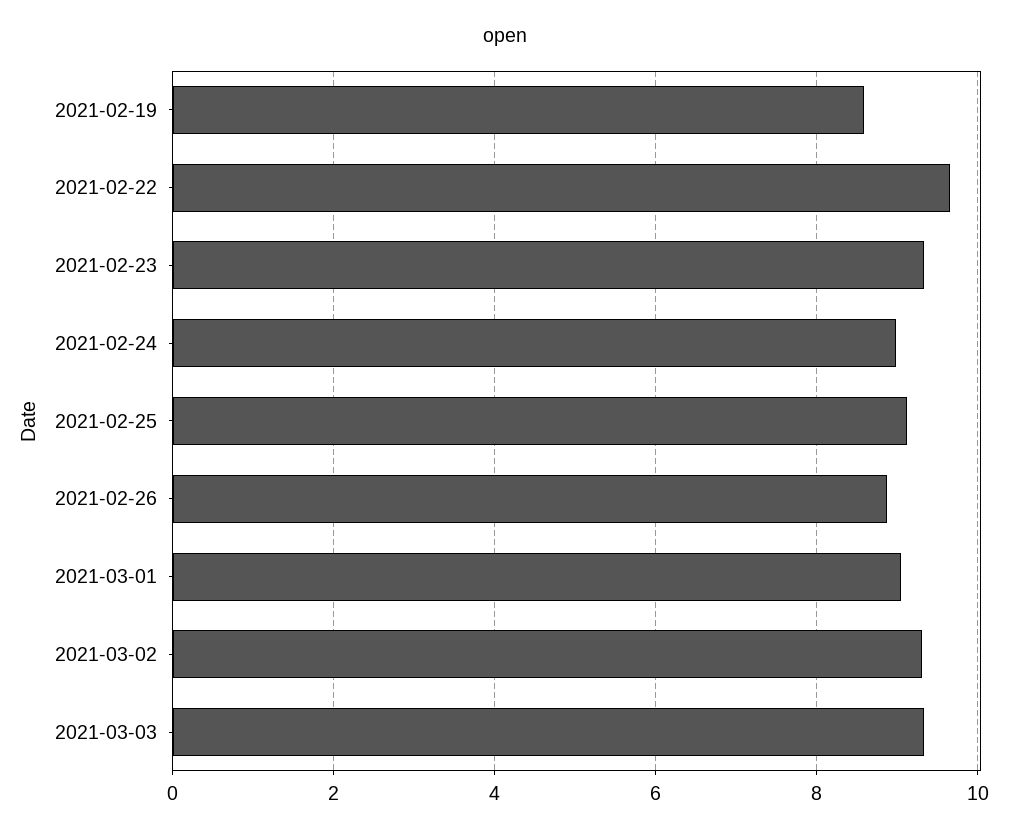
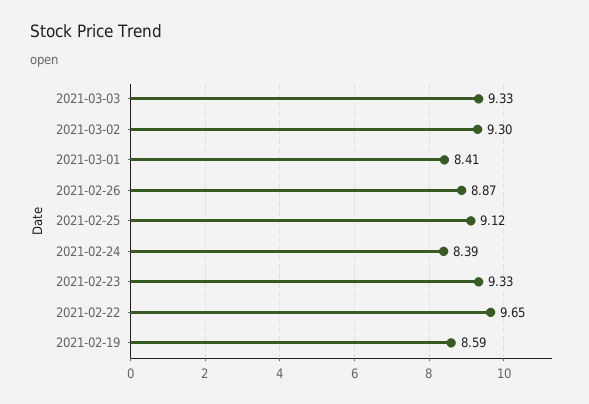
2021-02-24: 9 -> 8.39
2021-03-01: 9 -> 8.41

